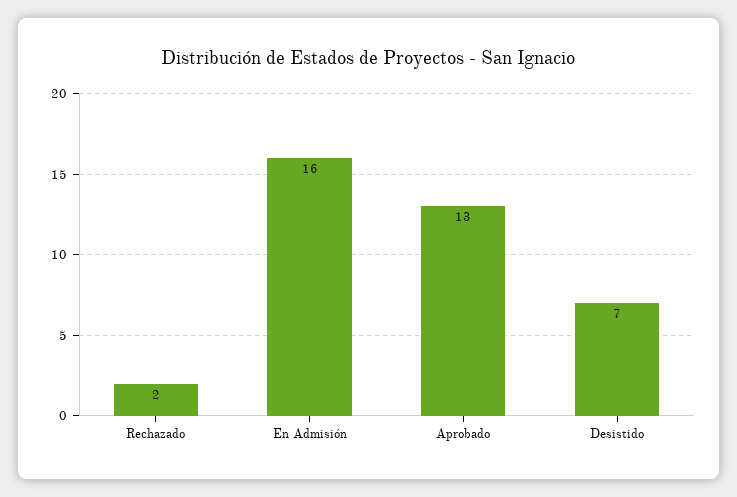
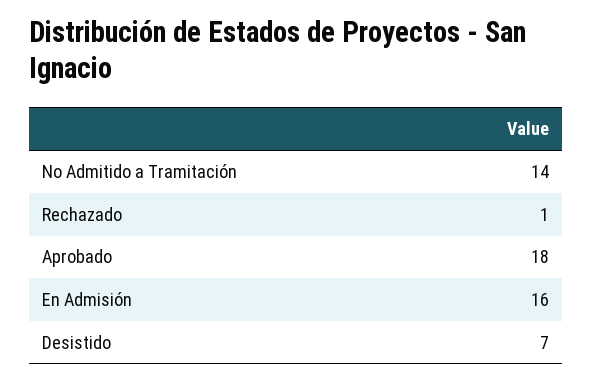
Rechazado: 2 -> 1
Aprobado: 13 -> 18
No Admitido a Tramitación: none -> 14

